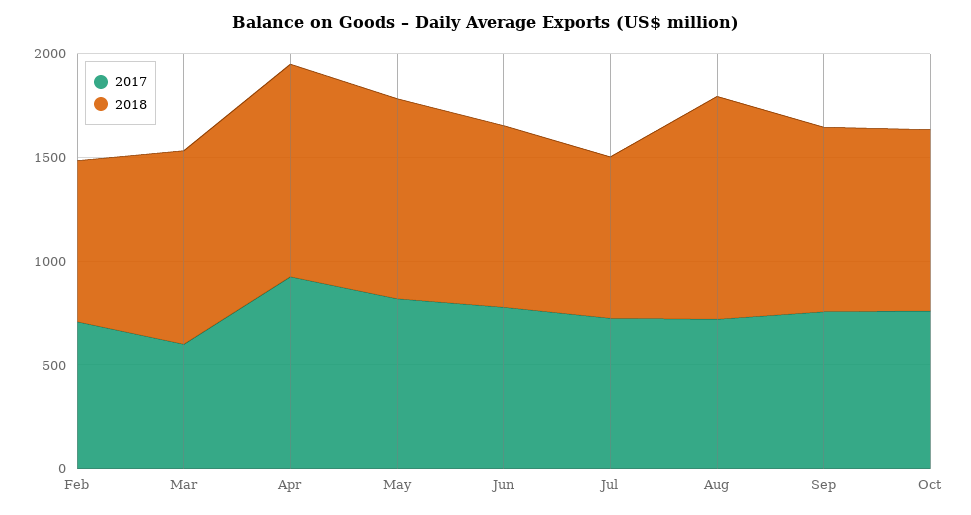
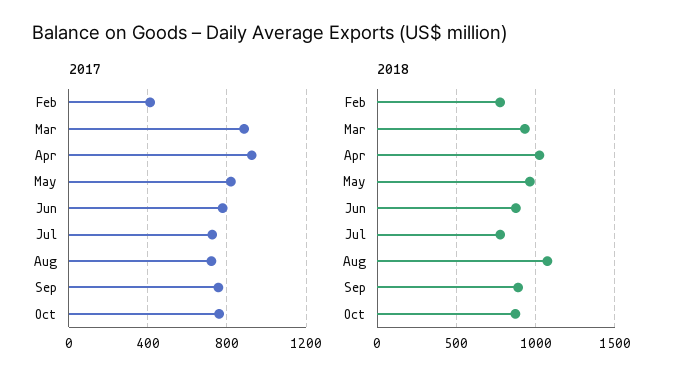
2017, Feb: 700 -> 400
2017, Mar: 600 -> 900

